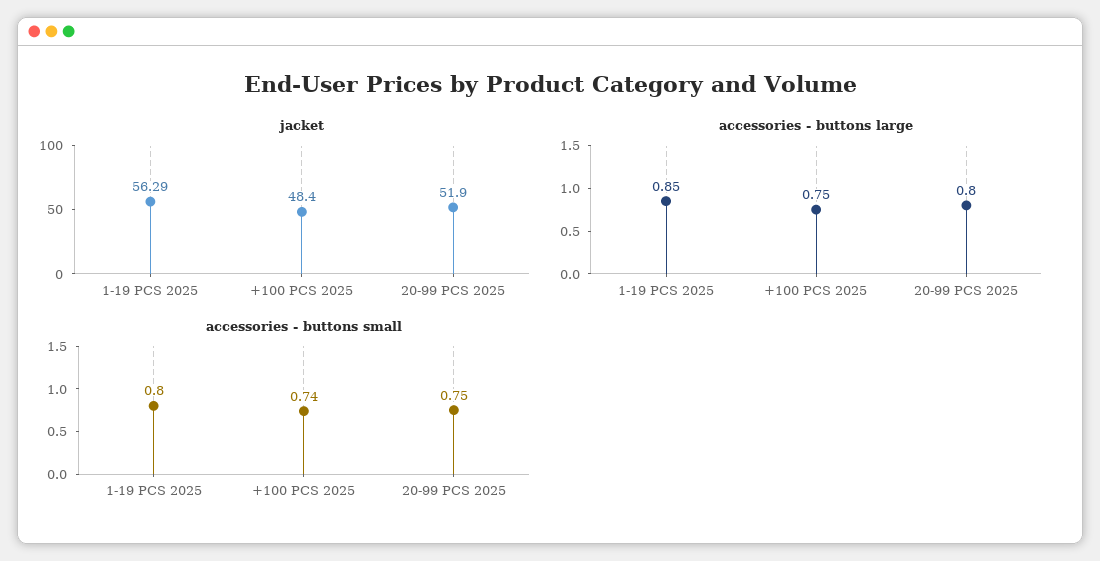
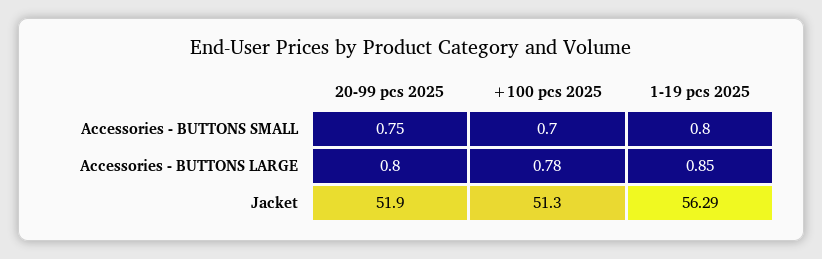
jacket, +100 PCS 2025: 48.4 -> 51.3
accessories - buttons large, +100 PCS 2025: 0.75 -> 0.78
accessories - buttons small, +100 PCS 2025: 0.74 -> 0.7

